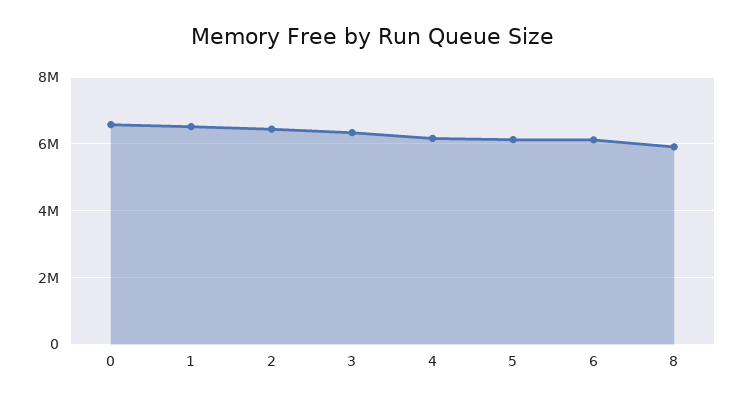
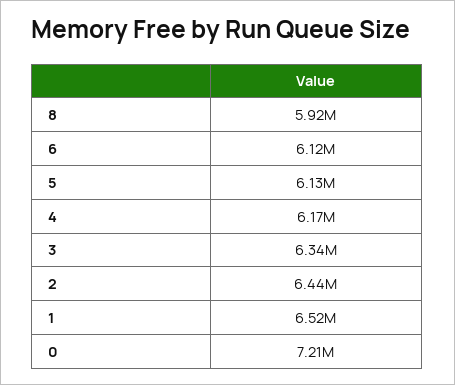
0: 6600000 -> 7210000

